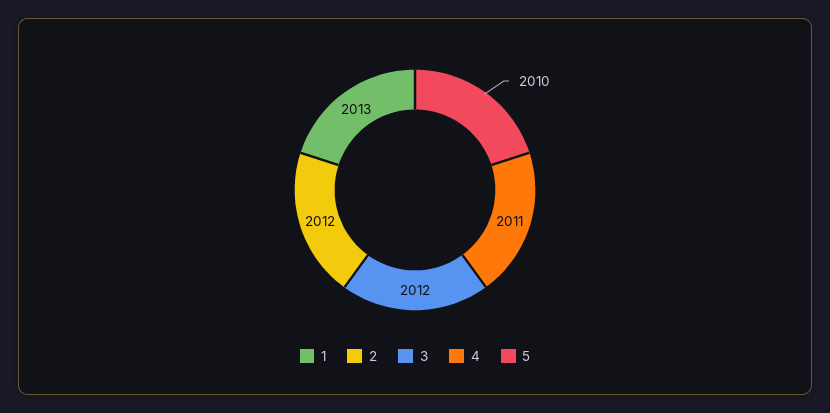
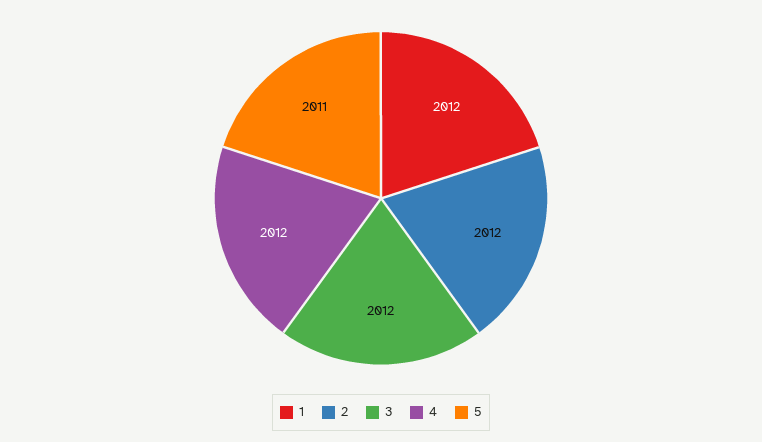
1: 2013 -> 2012
4: 2011 -> 2012
5: 2010 -> 2011

